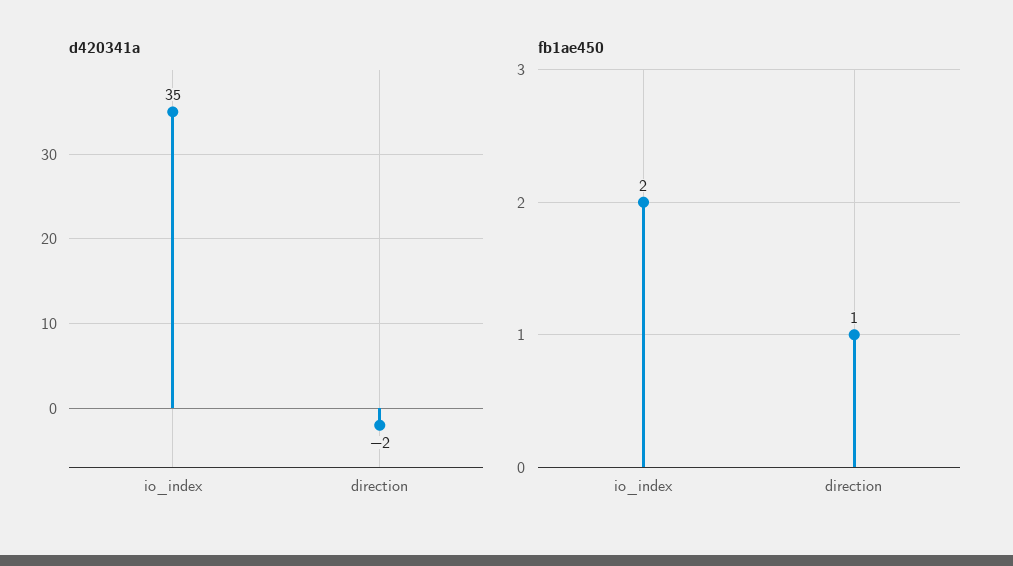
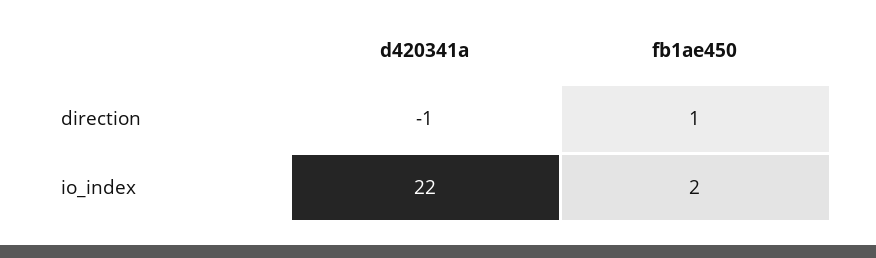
d420341a, io_index: 35 -> 22
d420341a, direction: -2 -> -1

